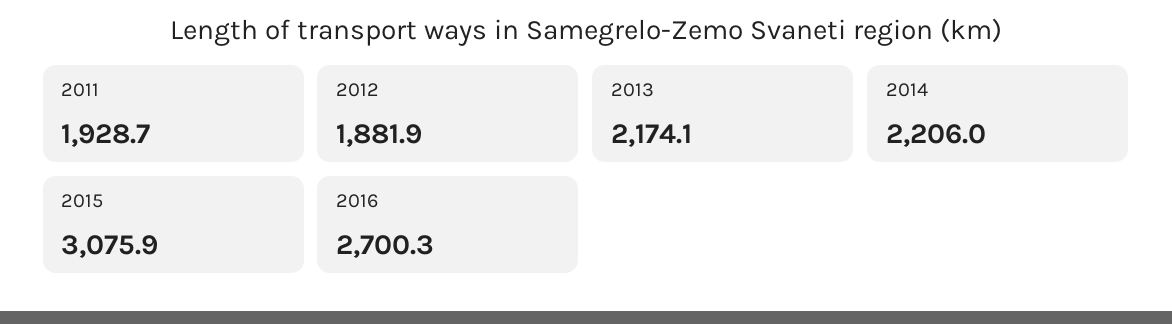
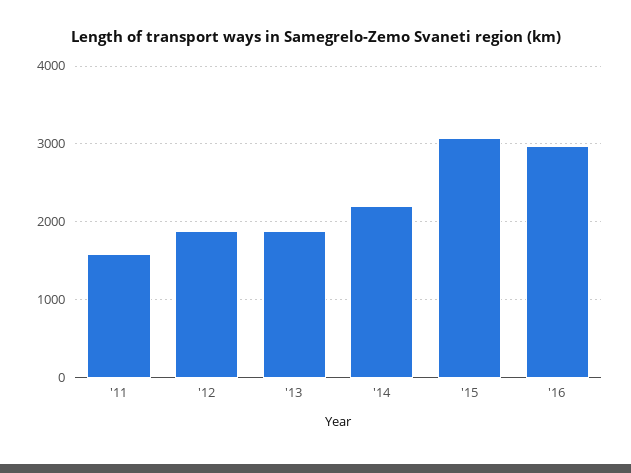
2011: 1928.7 -> 1600
2013: 2174.1 -> 1900
2016: 2700.3 -> 3000

